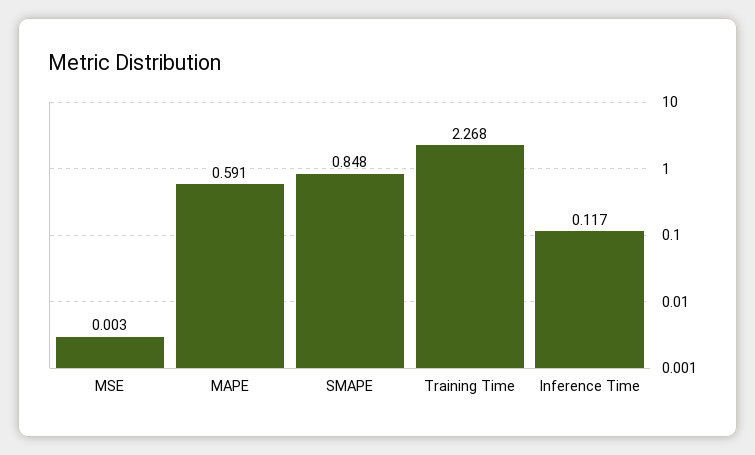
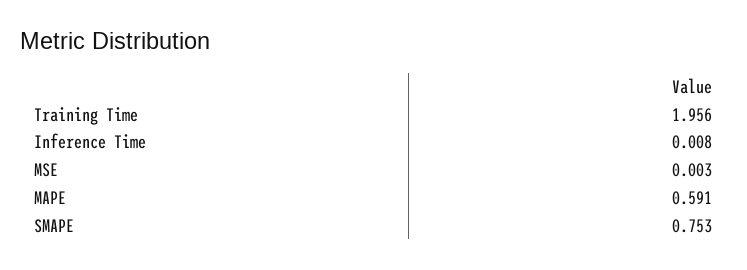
SMAPE: 0.848 -> 0.753
Training Time: 2.268 -> 1.956
Inference Time: 0.117 -> 0.008

